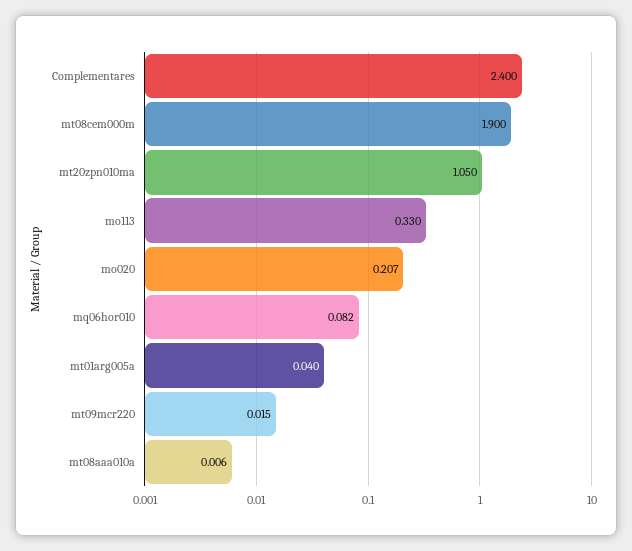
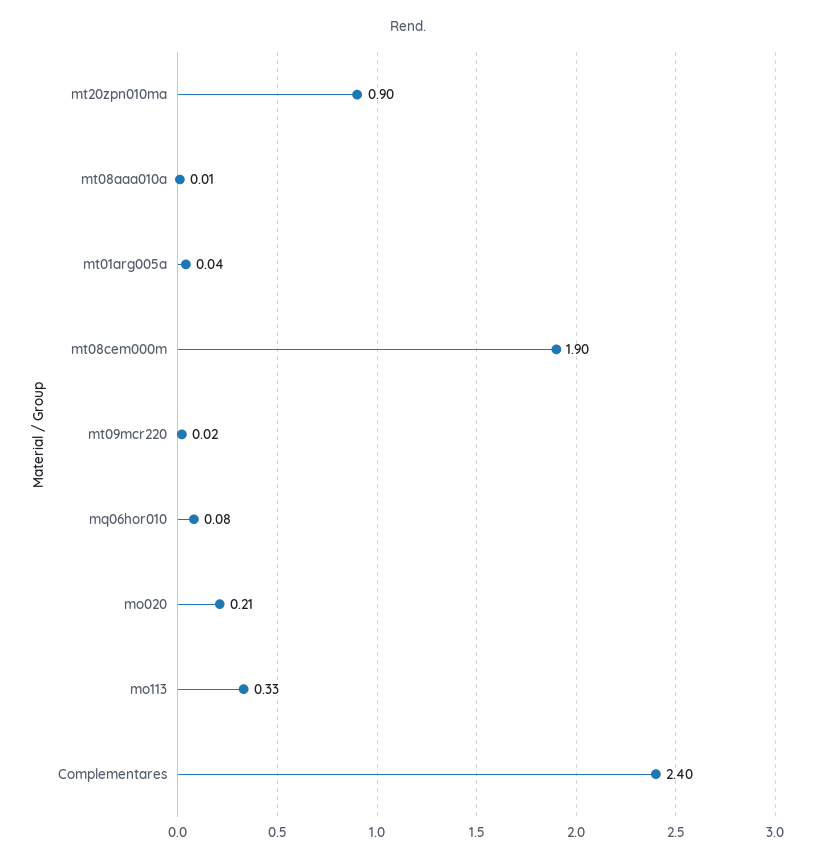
mt20zpn010ma: 1.05 -> 0.9

